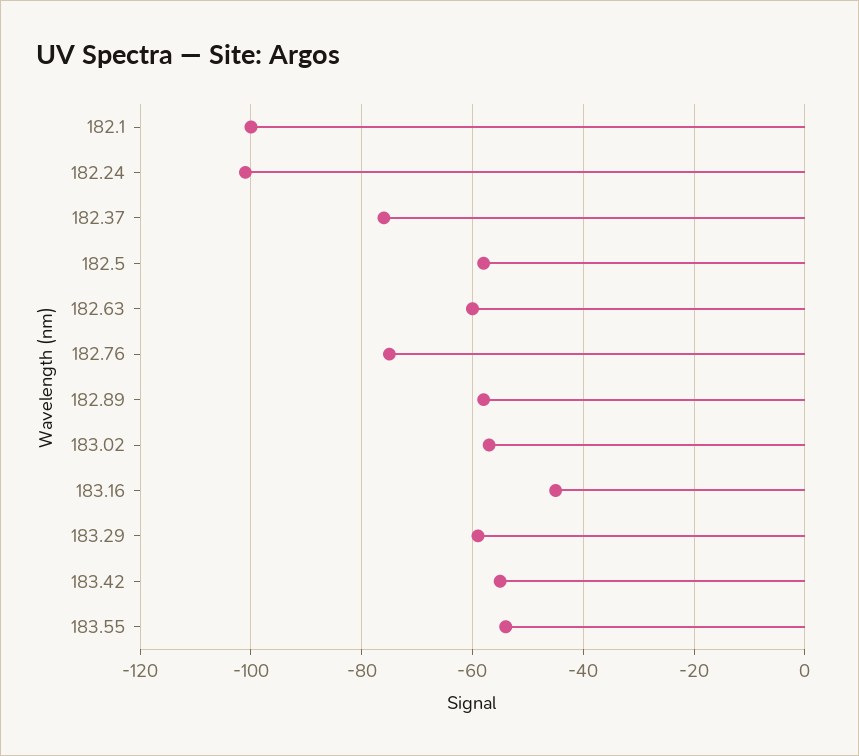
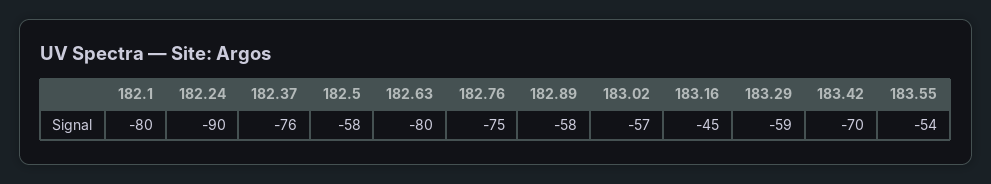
182.1: -100 -> -80
182.24: -100 -> -90
182.63: -60 -> -80
183.42: -55 -> -70

